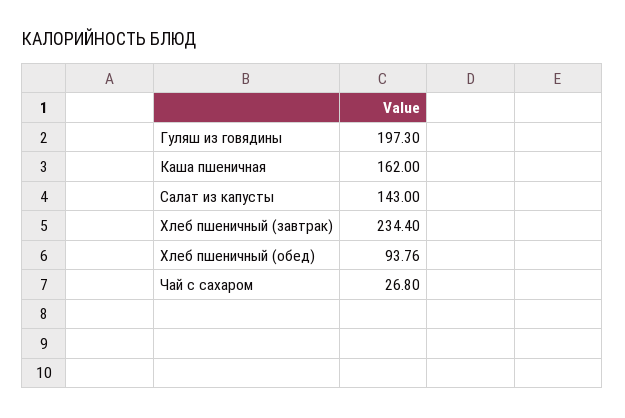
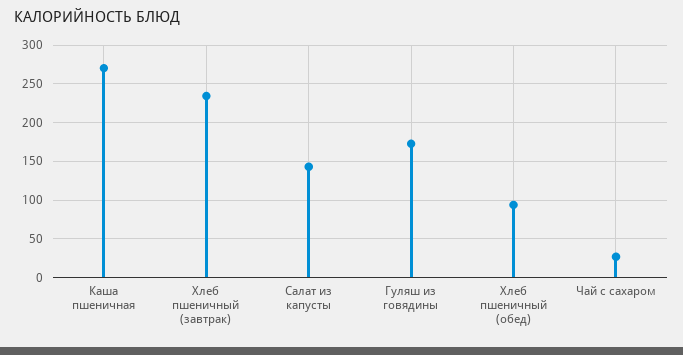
Гуляш из говядины: 197.3 -> 170
Каша пшеничная: 162 -> 270

